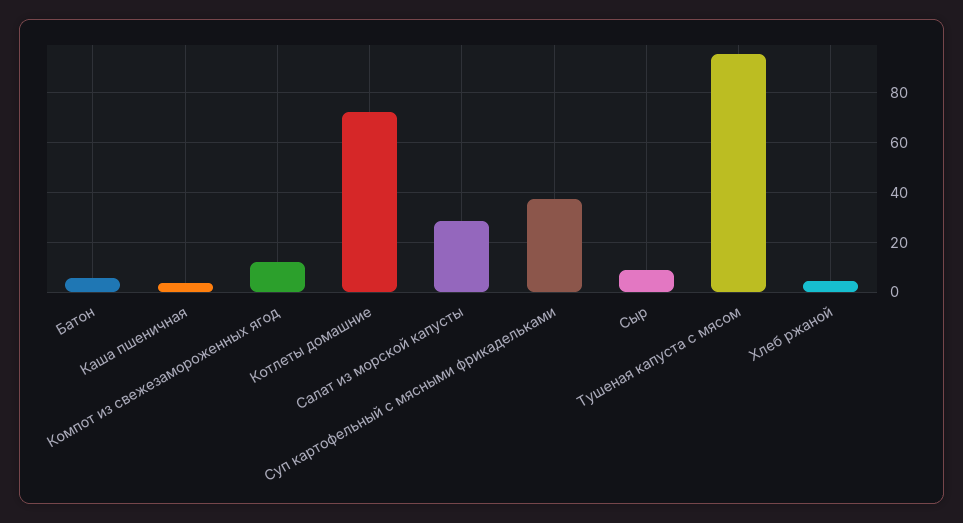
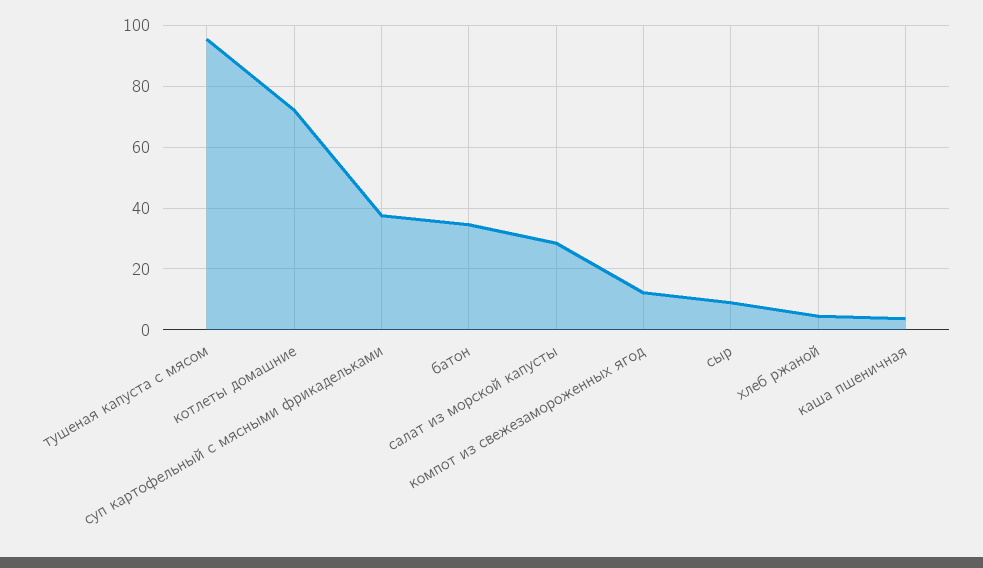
Батон: 5 -> 34

